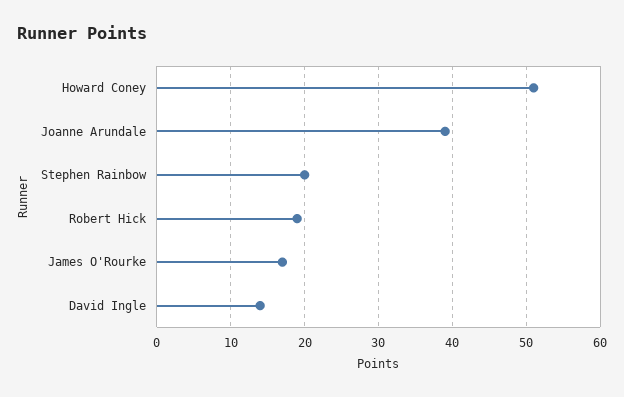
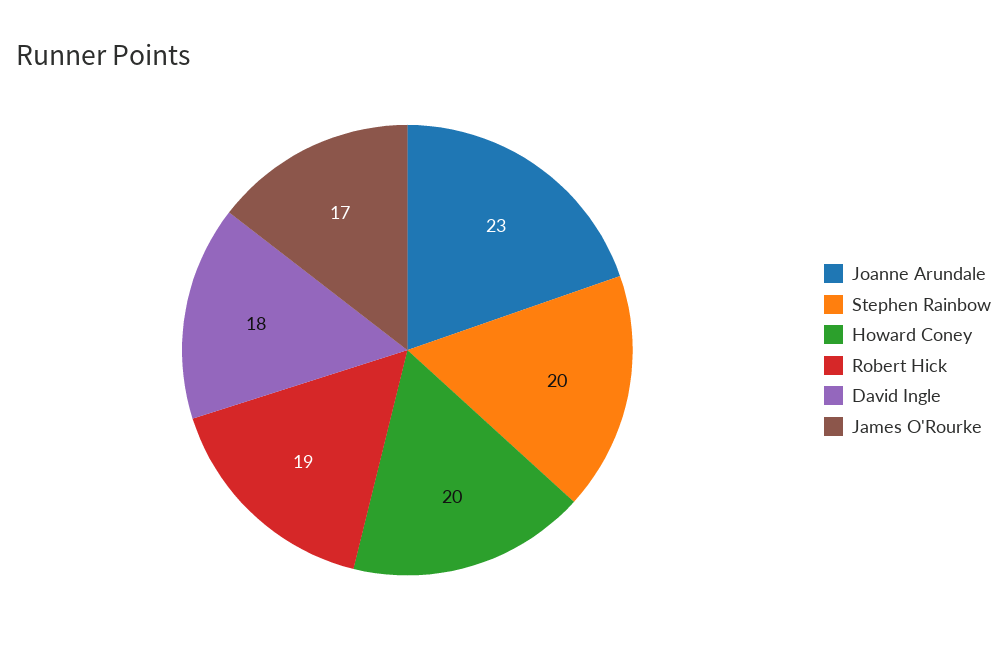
Howard Coney: 51 -> 20
Joanne Arundale: 39 -> 23
David Ingle: 14 -> 18

